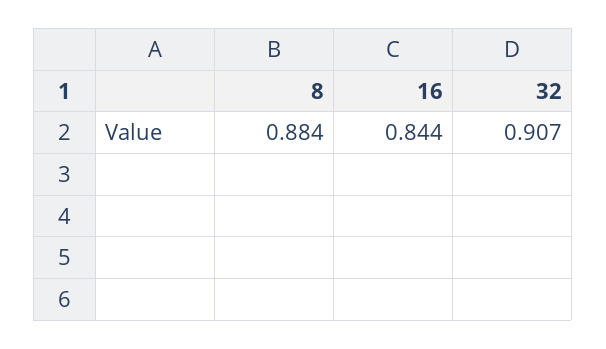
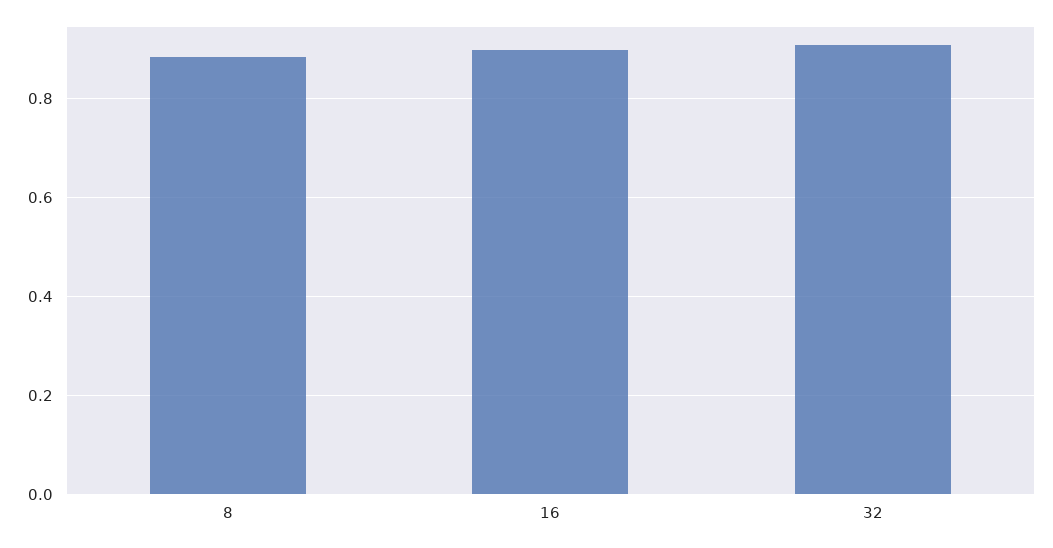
16: 0.844 -> 0.9

